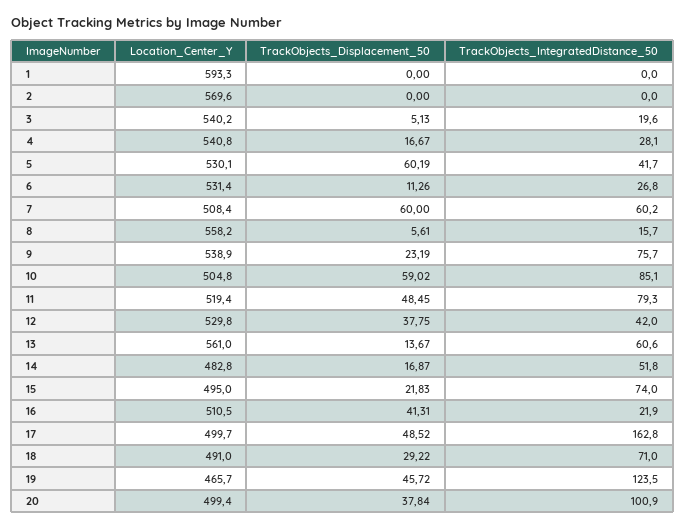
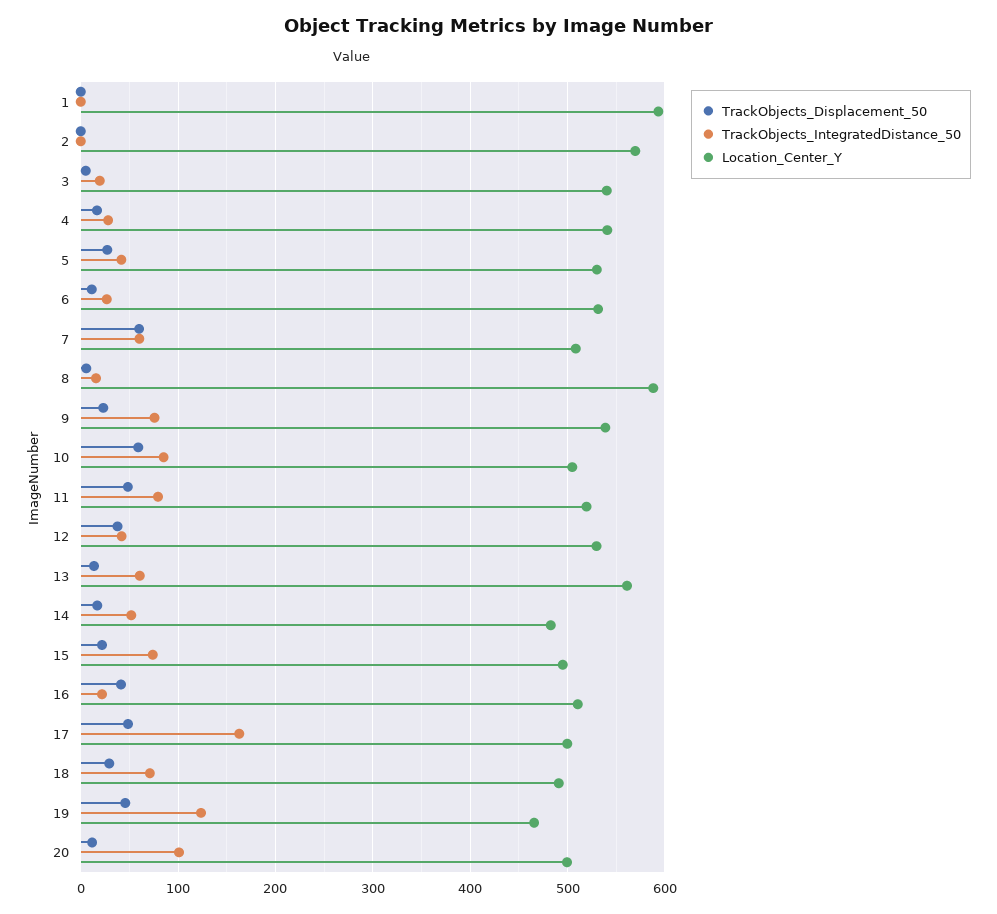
TrackObjects_Displacement_50, 5: 60.19 -> 30
Location_Center_Y, 8: 558.2 -> 590
TrackObjects_Displacement_50, 20: 37.84 -> 10

